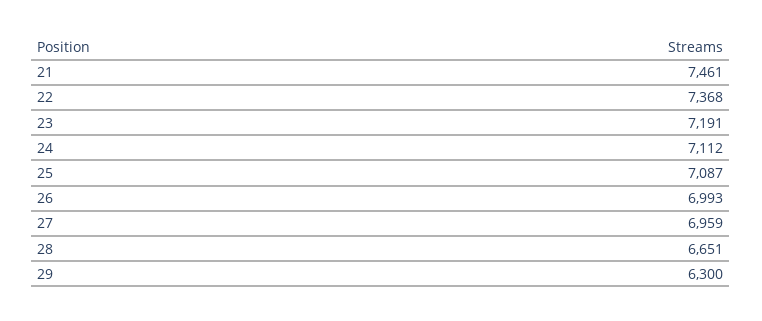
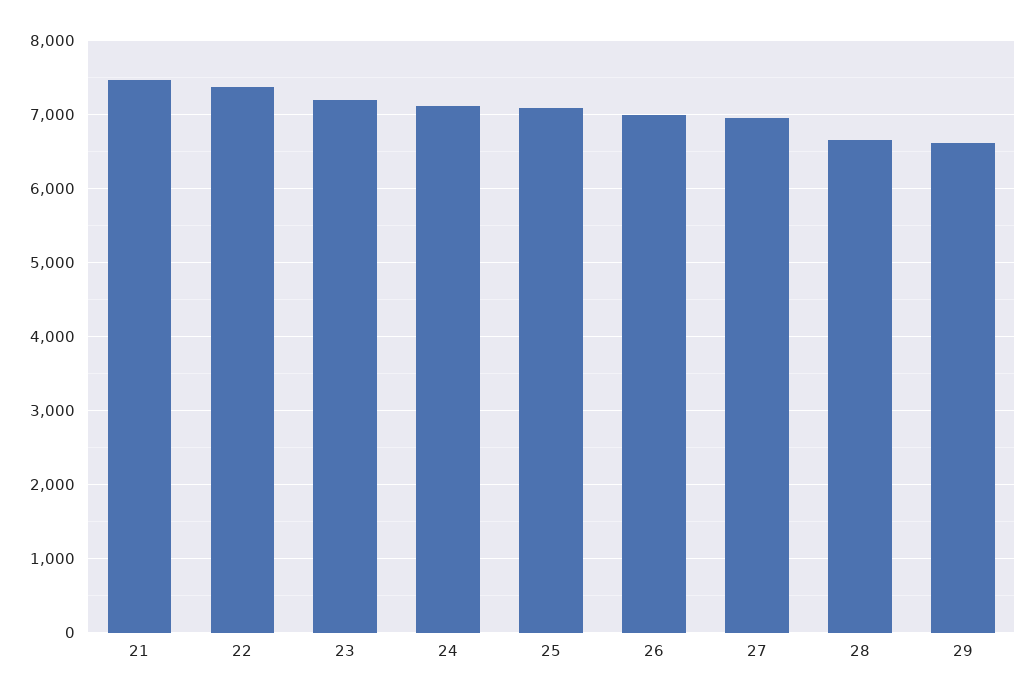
29: 6300 -> 6600

